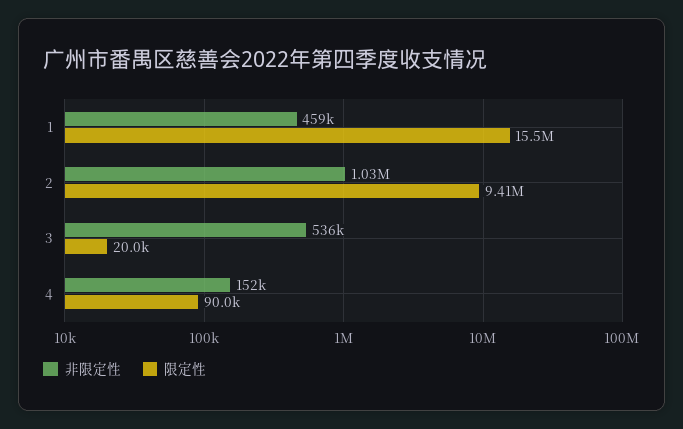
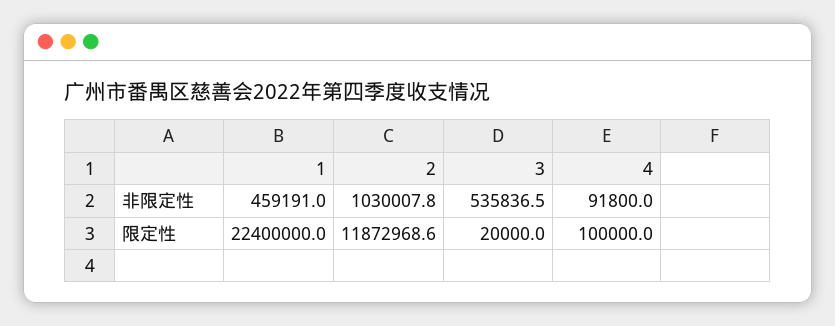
限定性, 1: 15500000 -> 22400000
限定性, 2: 9410000 -> 11872968.6
非限定性, 4: 152000 -> 91800
限定性, 4: 90000 -> 100000

